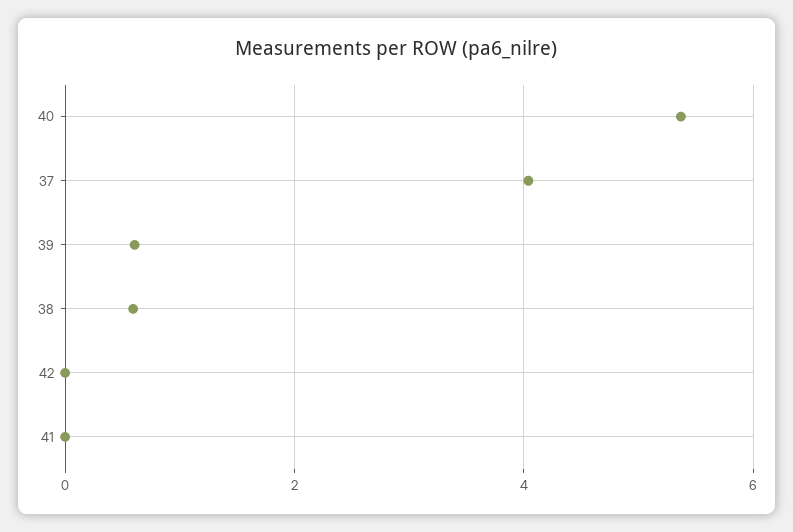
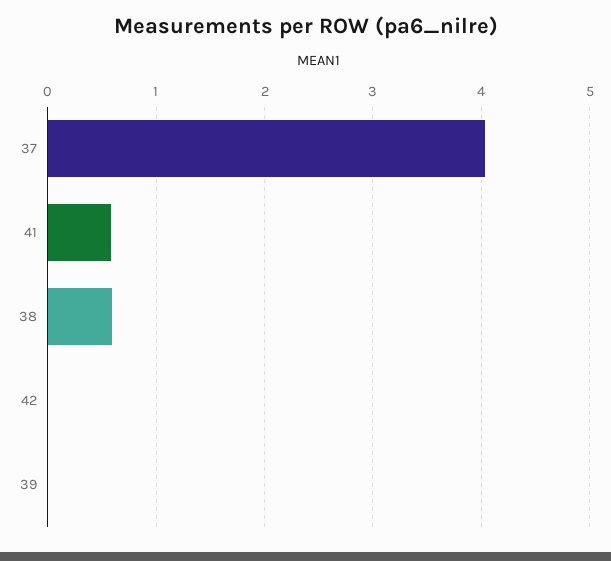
40: 5.4 -> none
39: 0.6 -> 0
41: 0 -> 0.6

